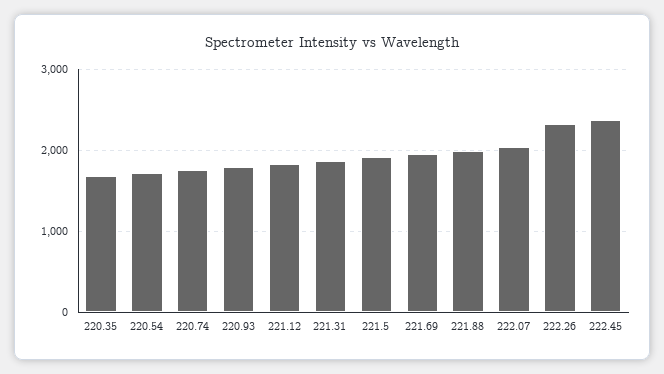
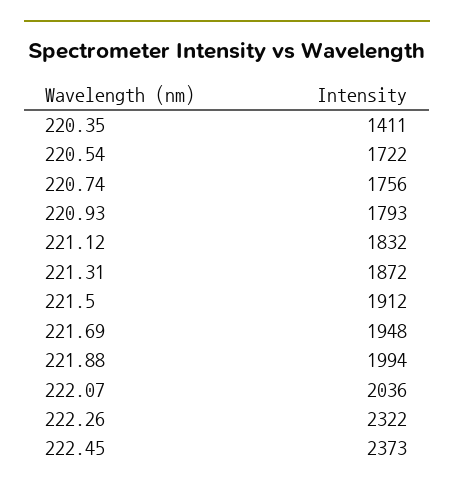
220.35: 1700 -> 1411

